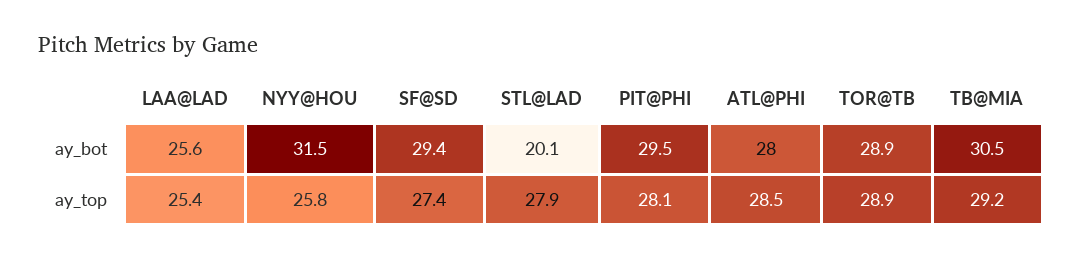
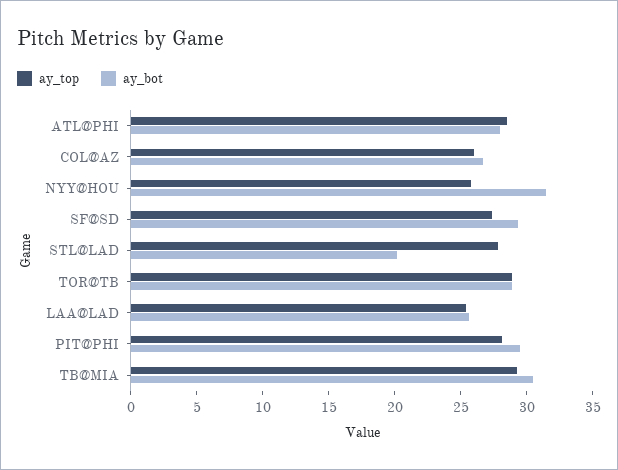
ay_top, COL@AZ: none -> 26
ay_bot, COL@AZ: none -> 27

